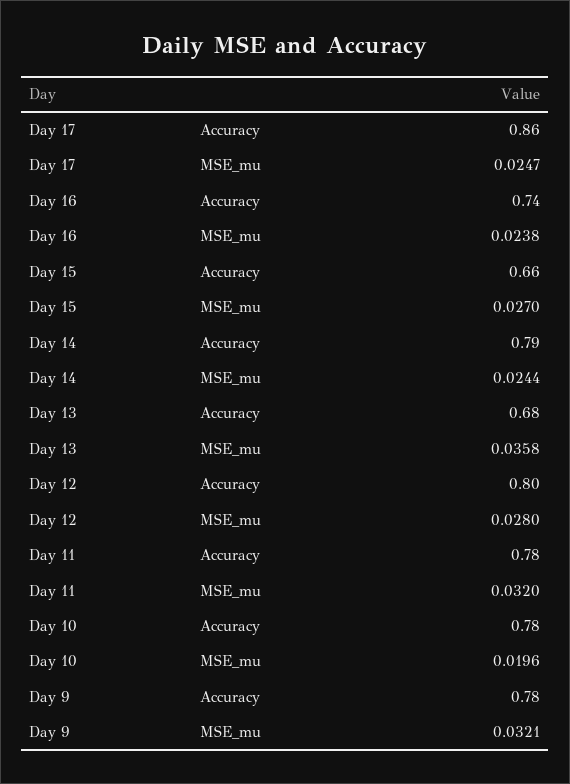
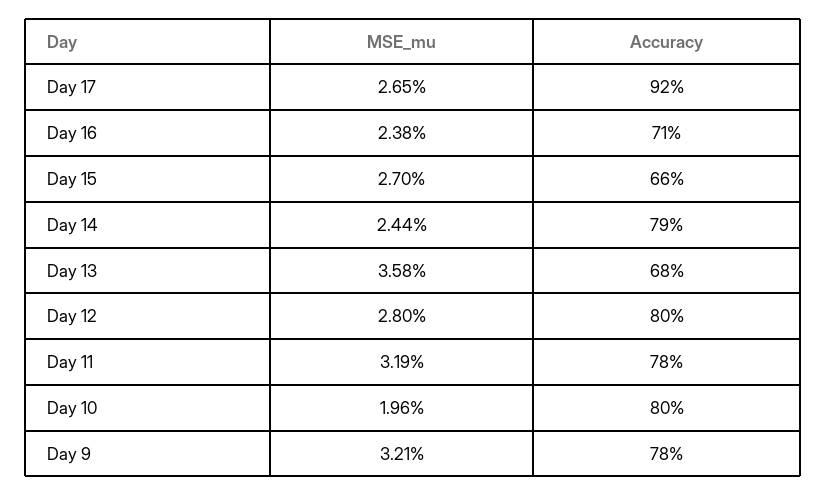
Day 17, Accuracy: 0.86 -> 0.92
Day 17, MSE_mu: 0.0247 -> 0.0265
Day 16, Accuracy: 0.74 -> 0.71
Day 11, MSE_mu: 0.032 -> 0.0319
Day 10, Accuracy: 0.78 -> 0.8

